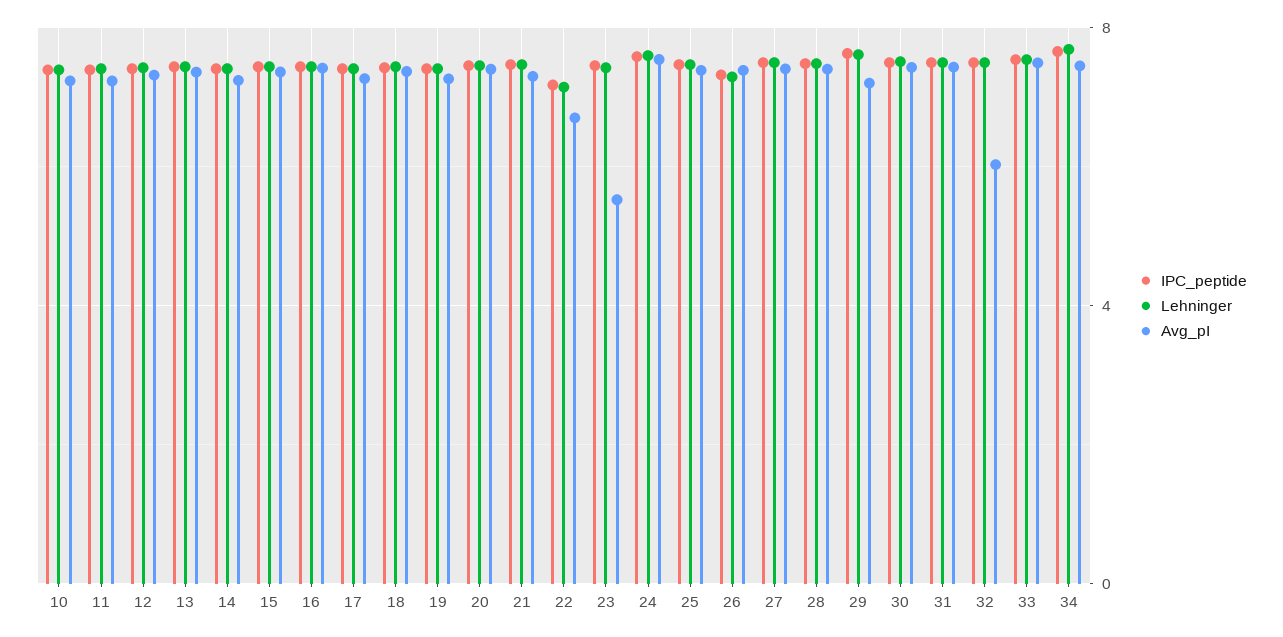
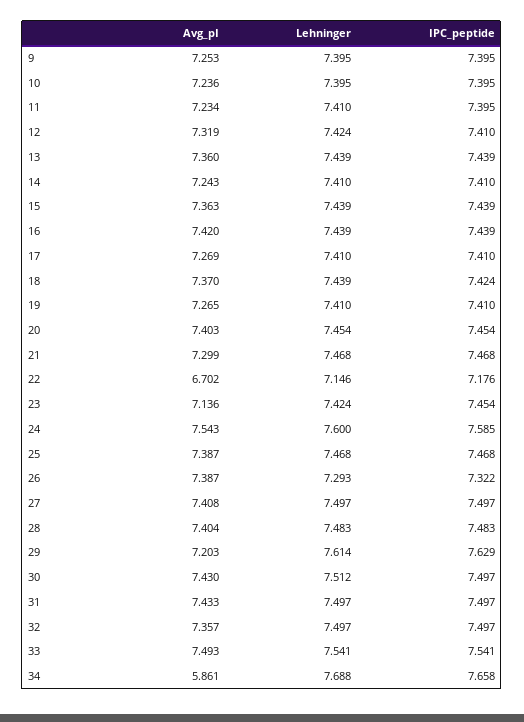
Avg_pI, 23: 5.5 -> 7.136
Avg_pI, 32: 6 -> 7.357
Avg_pI, 34: 7.5 -> 5.861
Avg_pI, 9: none -> 7.253
Lehninger, 9: none -> 7.395
IPC_peptide, 9: none -> 7.395

